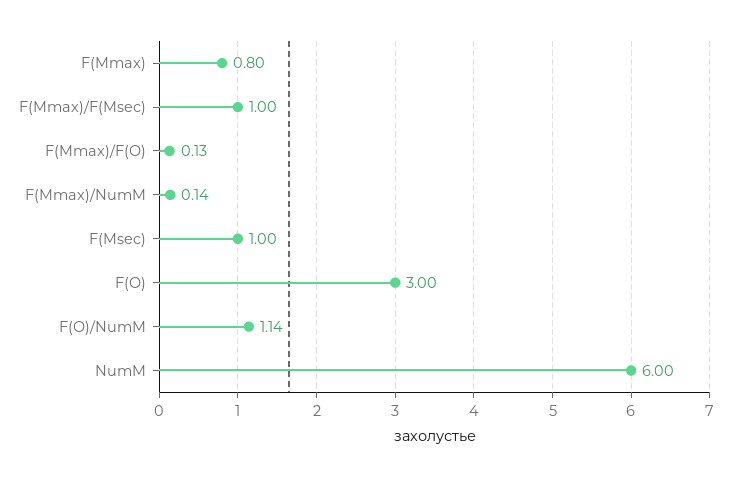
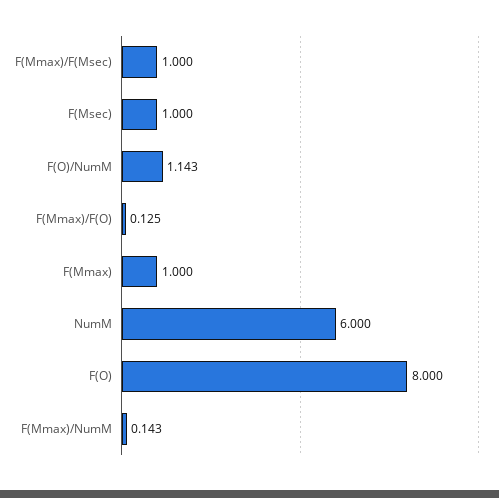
F(Mmax): 0.8 -> 1
F(O): 3 -> 8

